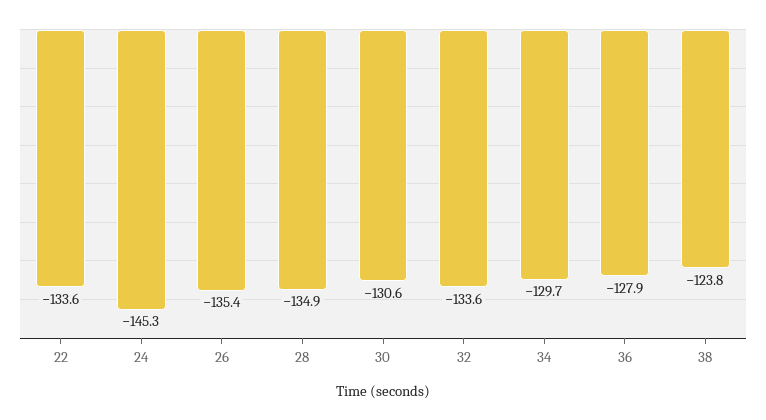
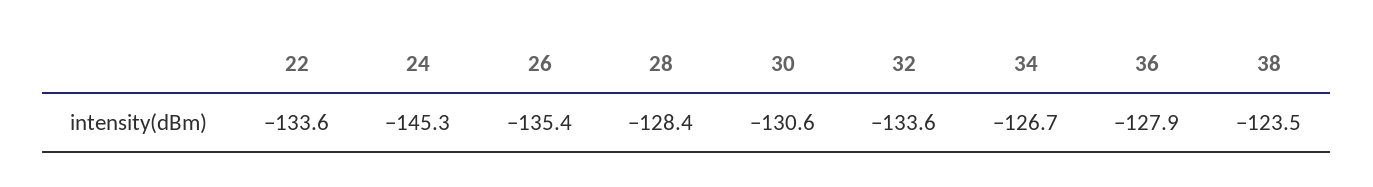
28: -134.9 -> -128.4
34: -129.7 -> -126.7
38: -123.8 -> -123.5

